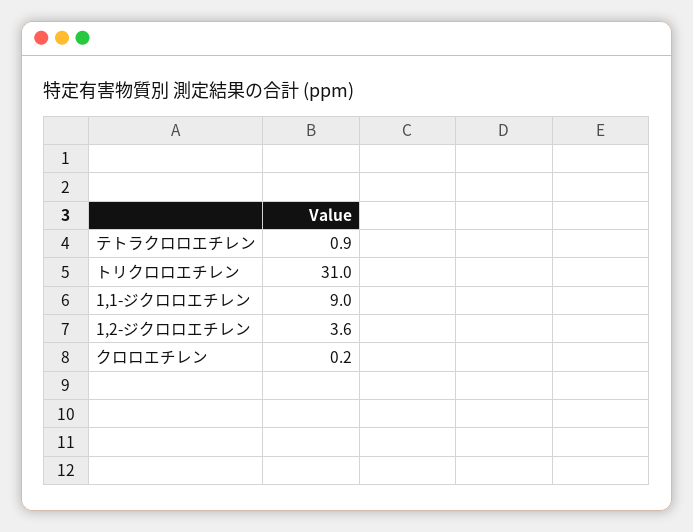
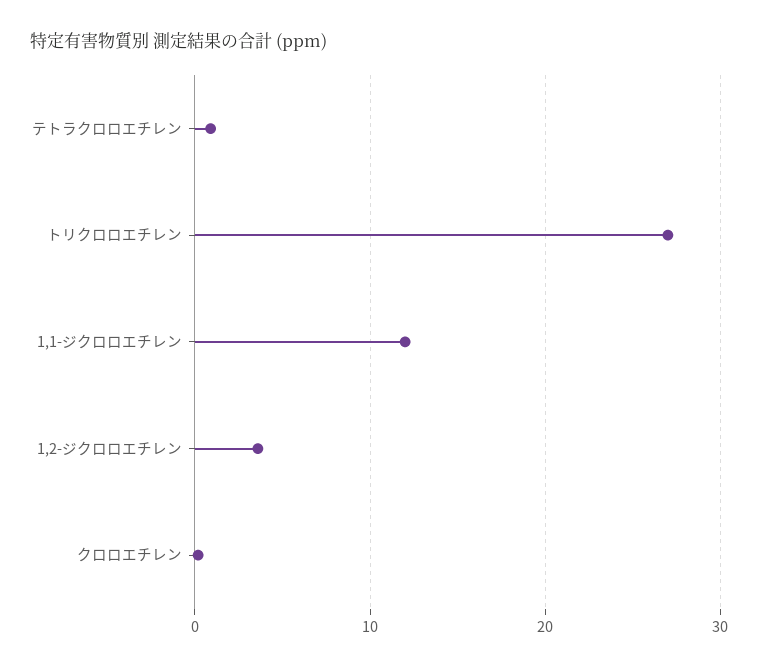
トリクロロエチレン: 31 -> 27
1,1-ジクロロエチレン: 9 -> 12

